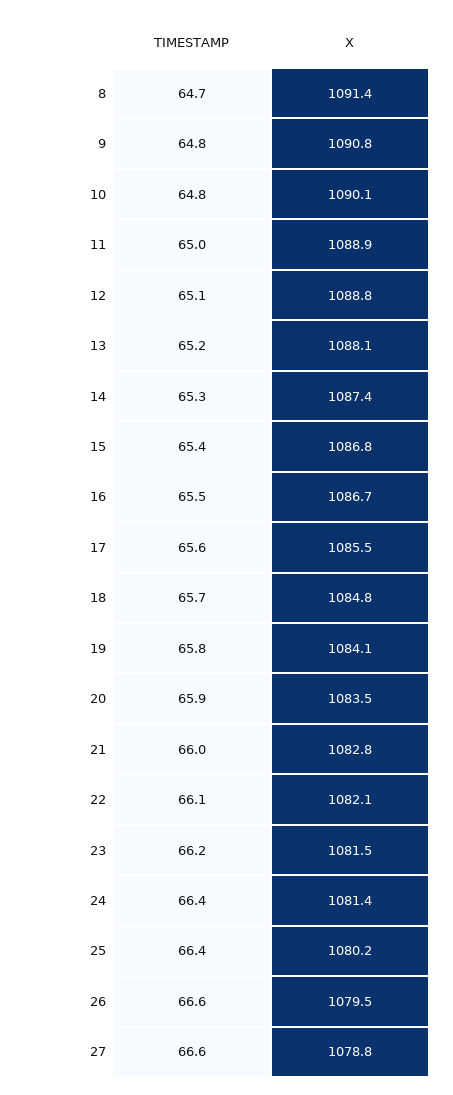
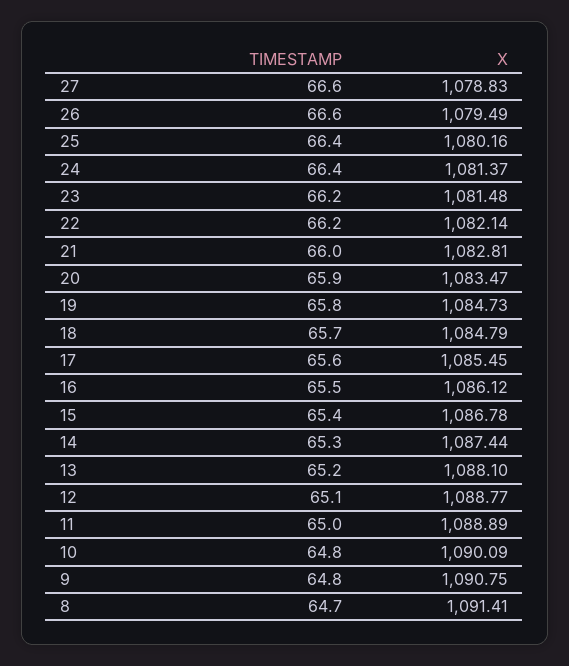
X, 16: 1086.7 -> 1086.12
X, 19: 1084.1 -> 1084.73
TIMESTAMP, 22: 66.1 -> 66.2

